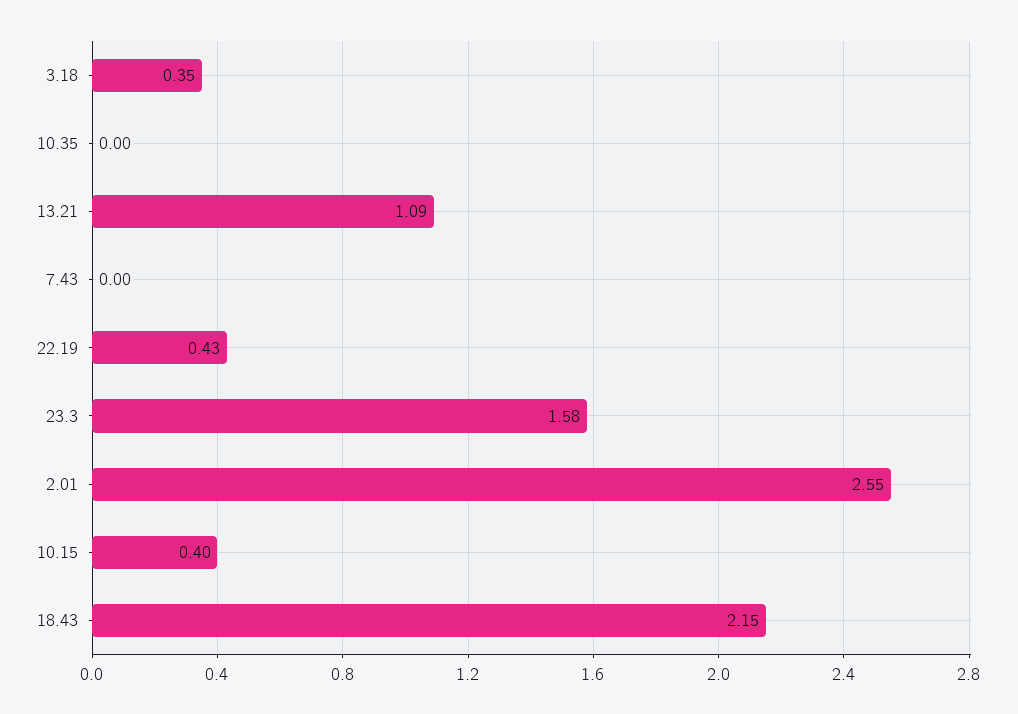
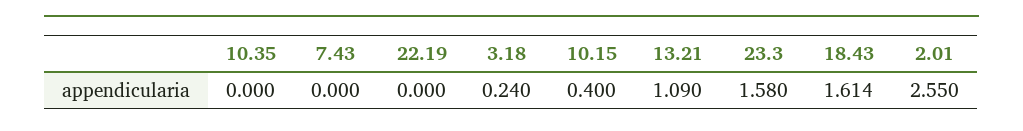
3.18: 0.35 -> 0.24
22.19: 0.43 -> 0
18.43: 2.15 -> 1.614

